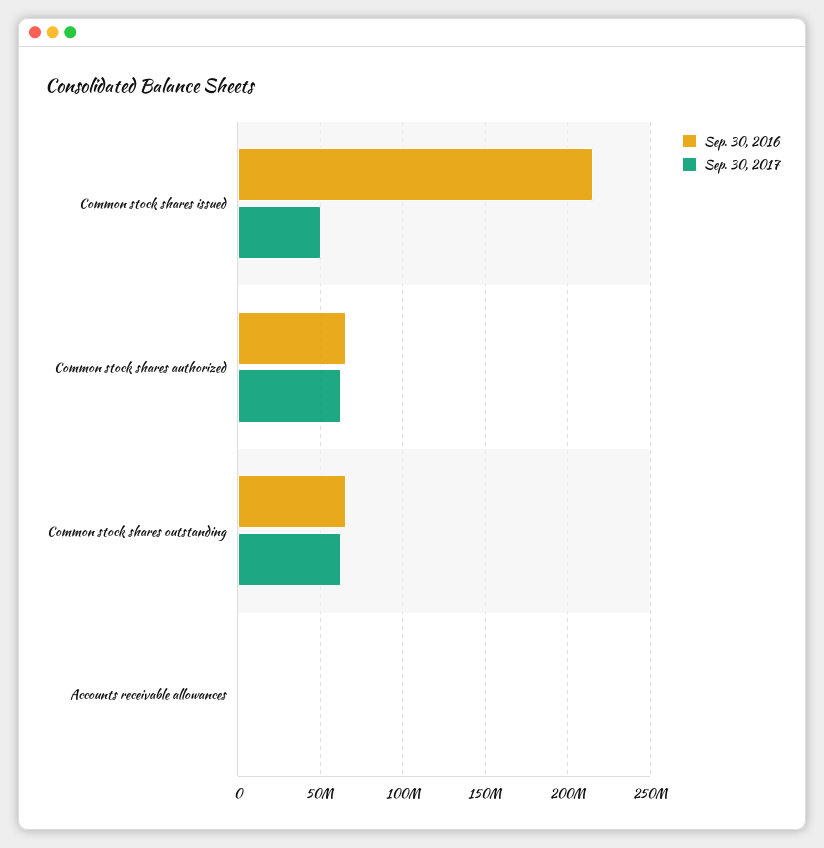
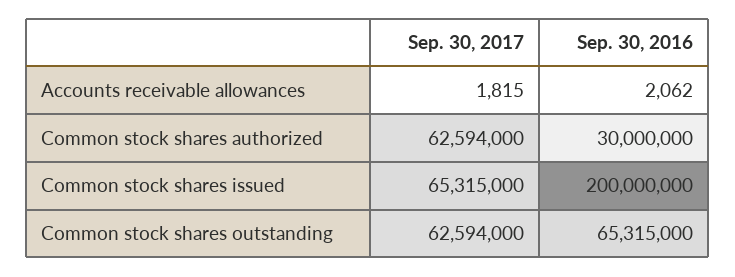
Sep. 30, 2016, Common stock shares issued: 215000000 -> 200000000
Sep. 30, 2017, Common stock shares issued: 50000000 -> 65315000
Sep. 30, 2016, Common stock shares authorized: 65000000 -> 30000000

